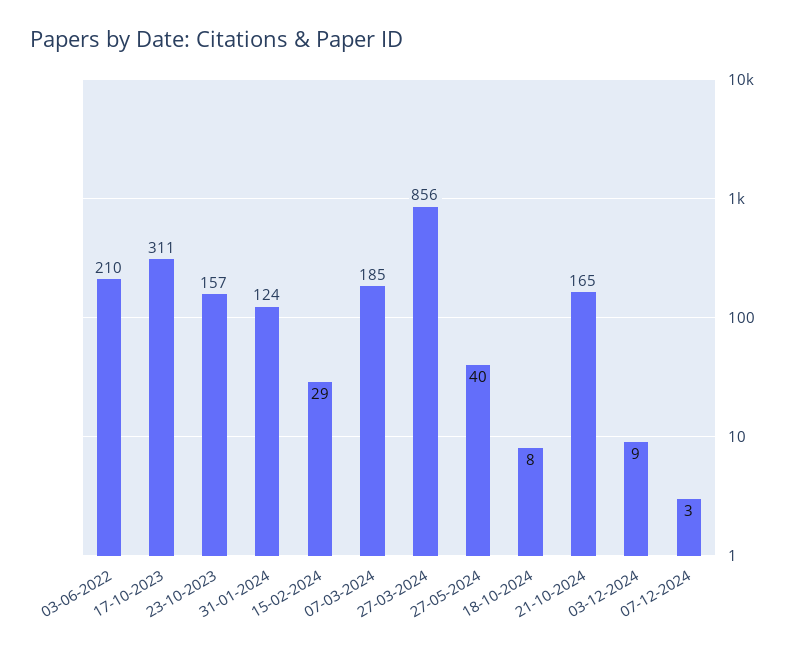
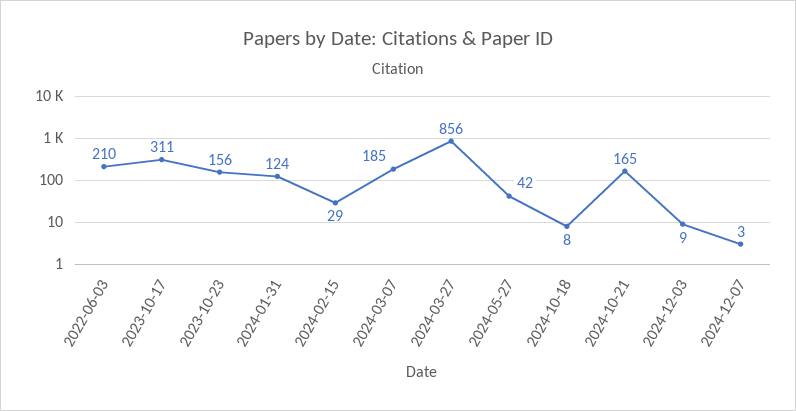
23-10-2023: 157 -> 156
27-05-2024: 40 -> 42

